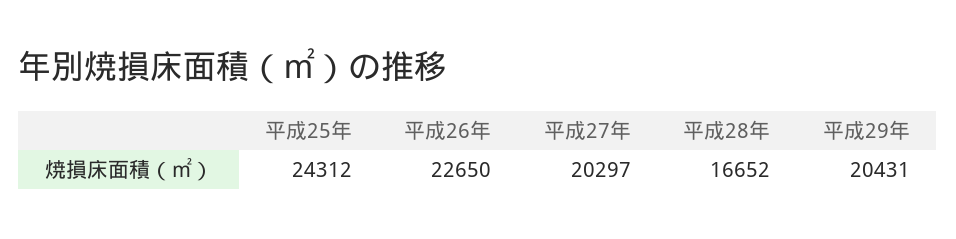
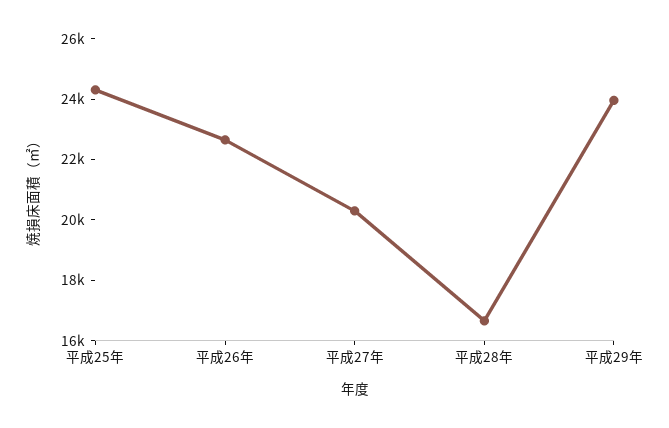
平成29年: 20431 -> 24000

